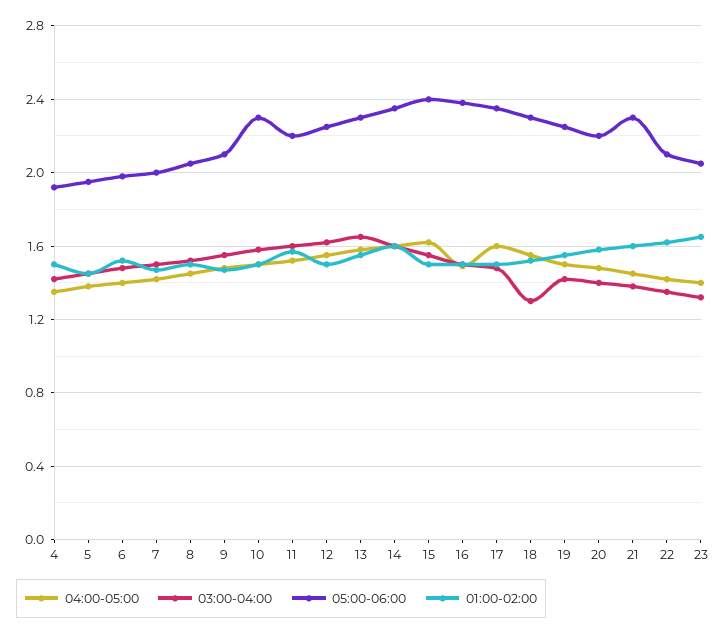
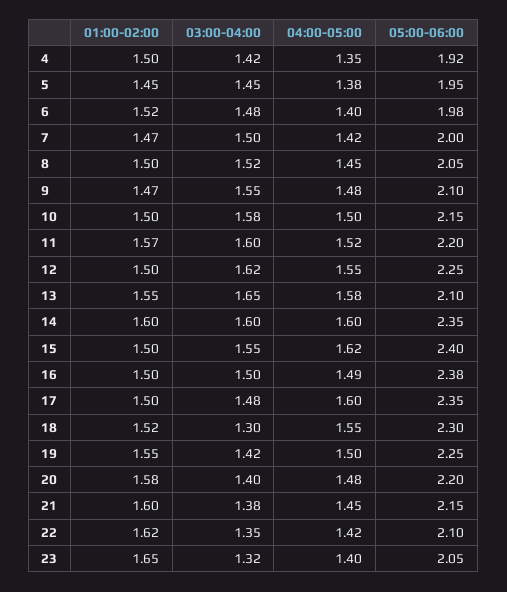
05:00-06:00, 10: 2.3 -> 2.15
05:00-06:00, 13: 2.3 -> 2.1
05:00-06:00, 21: 2.3 -> 2.15

